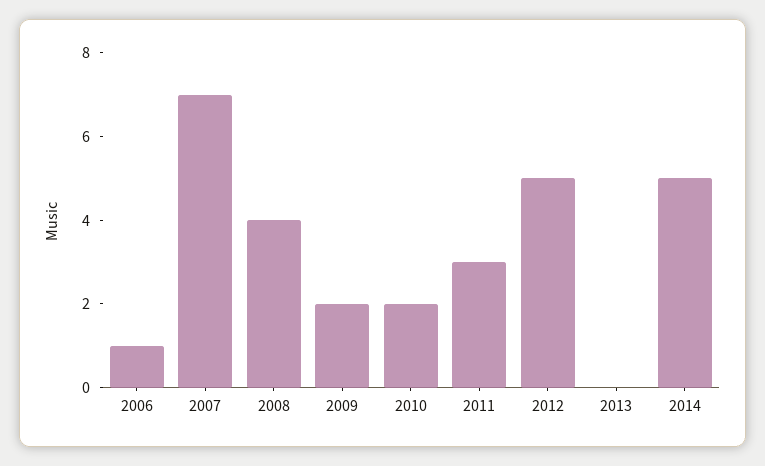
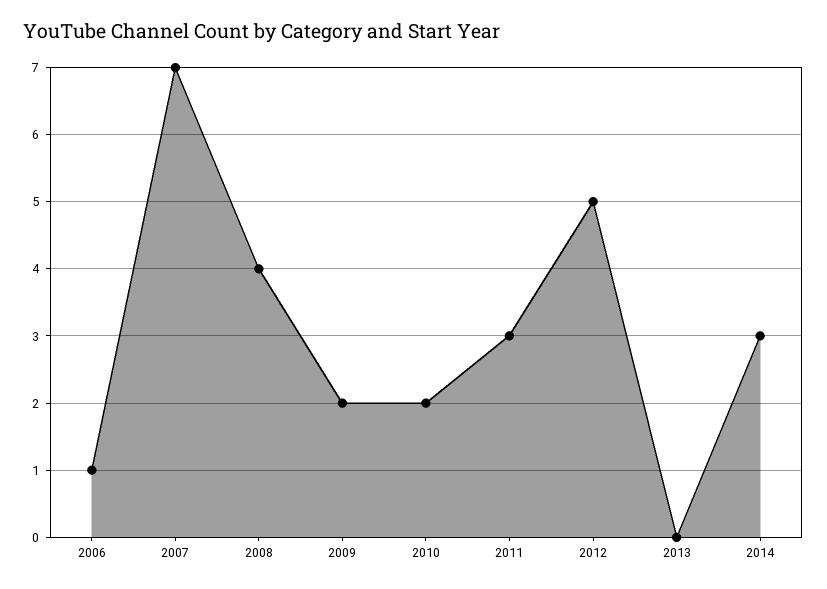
2014: 5 -> 3

